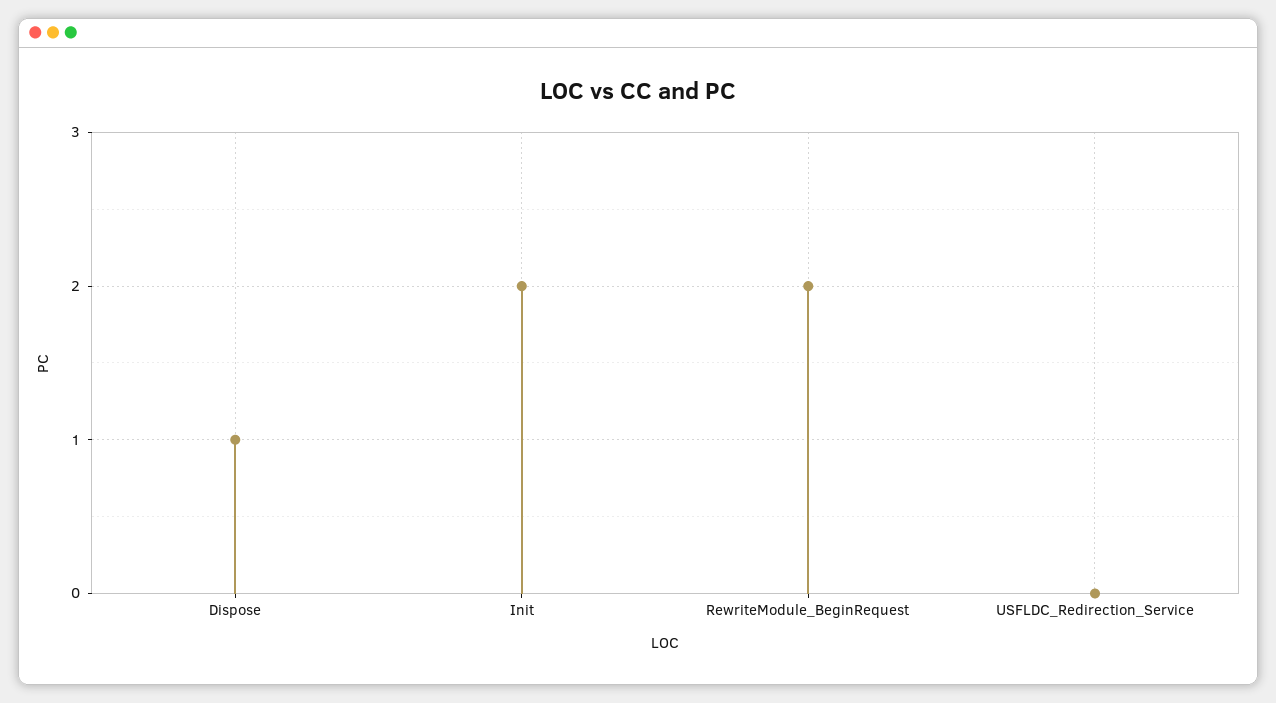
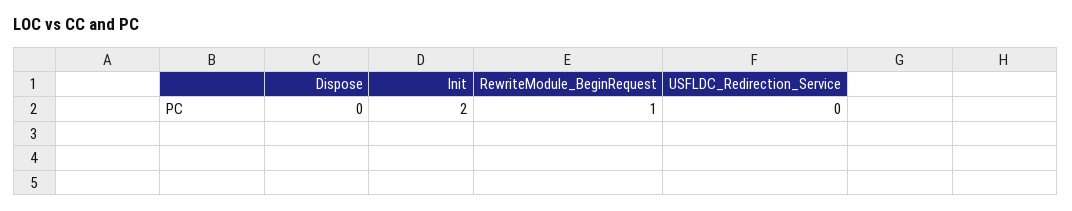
Dispose: 1 -> 0
RewriteModule_BeginRequest: 2 -> 1

